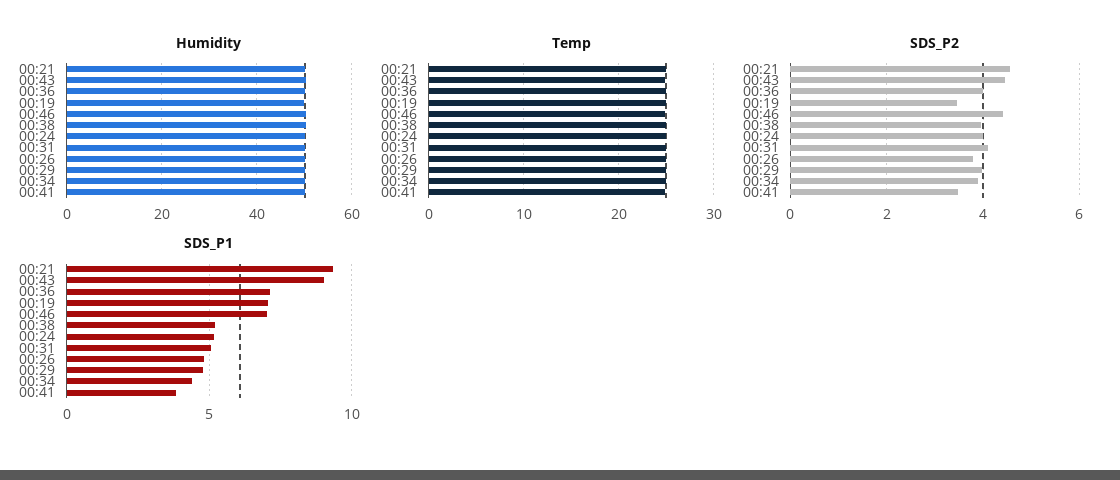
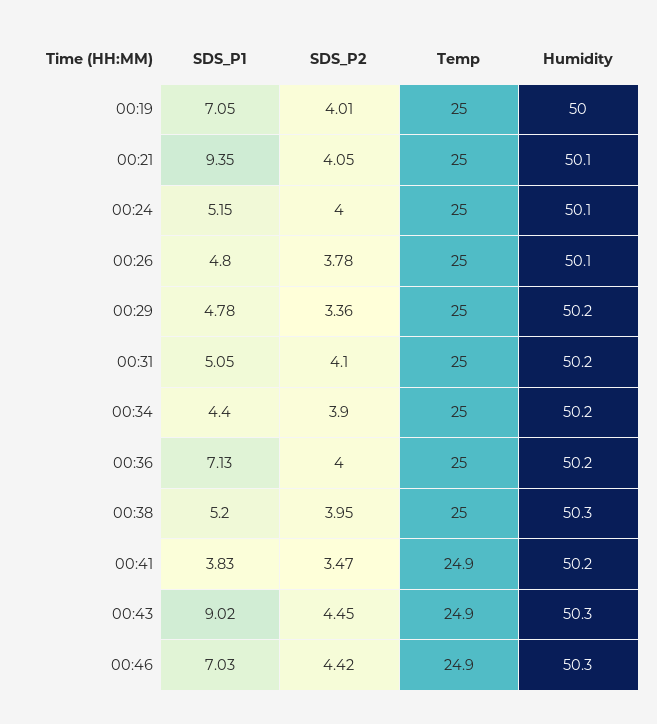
SDS_P2, 00:21: 4.6 -> 4.05
SDS_P2, 00:19: 3.4 -> 4.01
SDS_P2, 00:29: 4 -> 3.36

